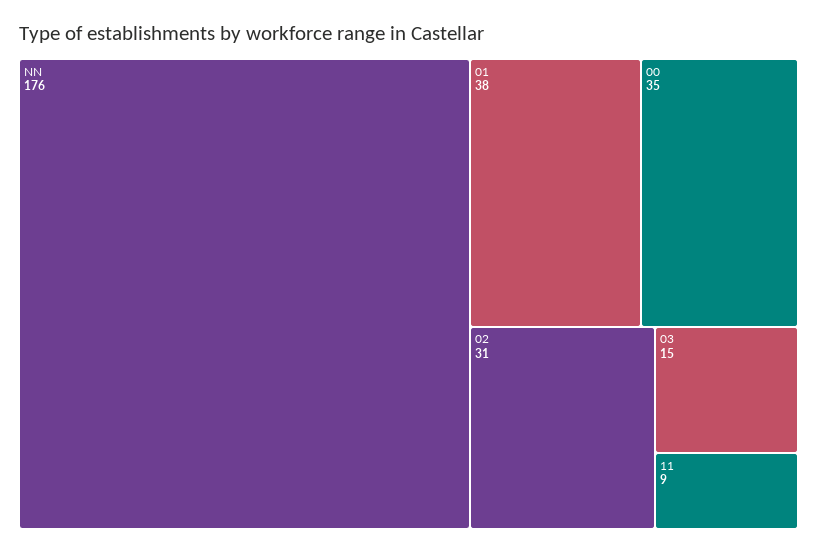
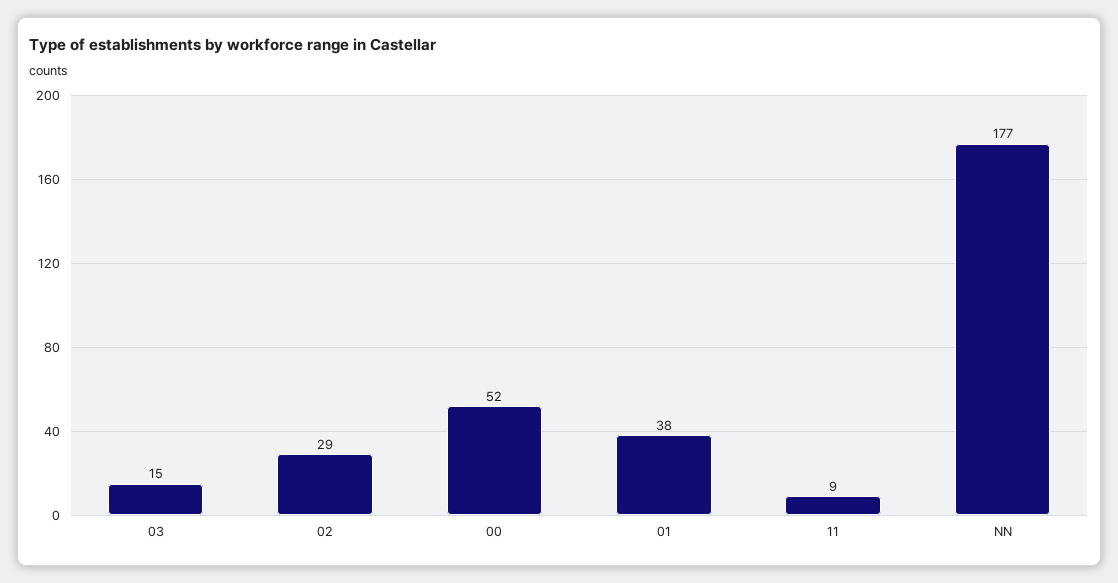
NN: 176 -> 177
00: 35 -> 52
02: 31 -> 29

